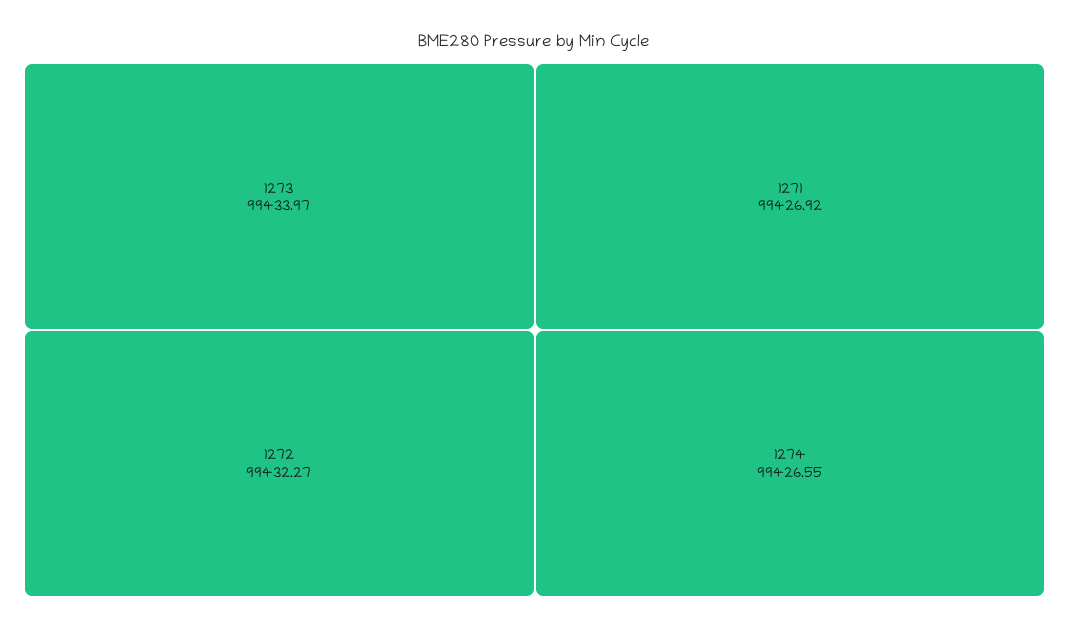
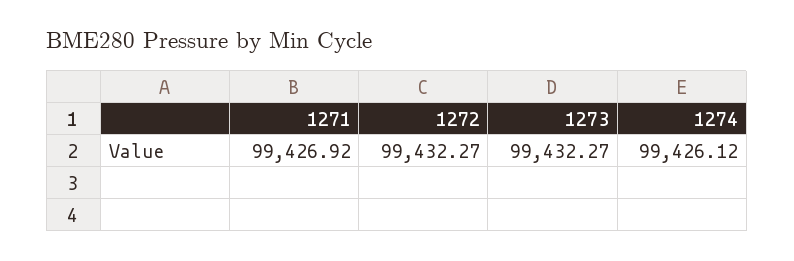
1273: 99433.97 -> 99432.27
1274: 99426.55 -> 99426.12

